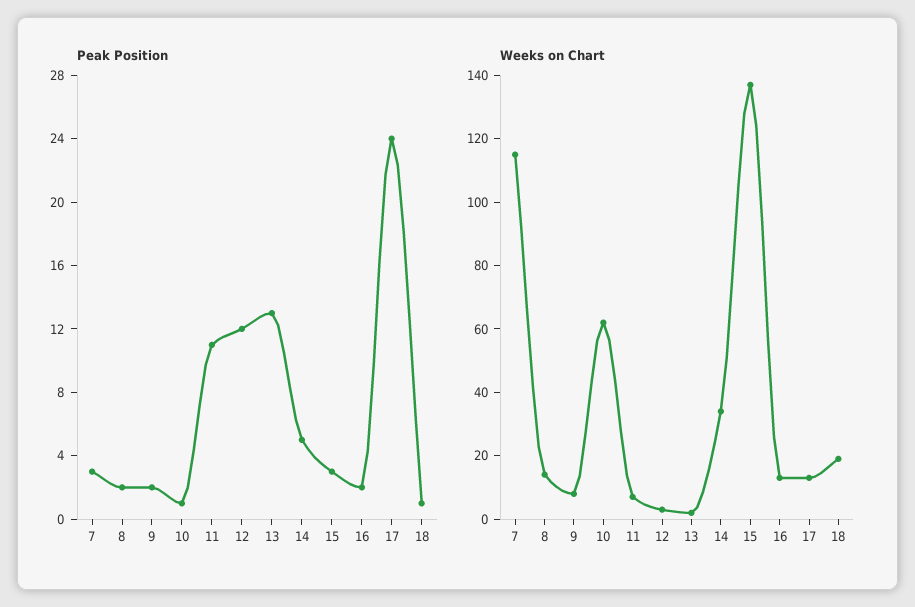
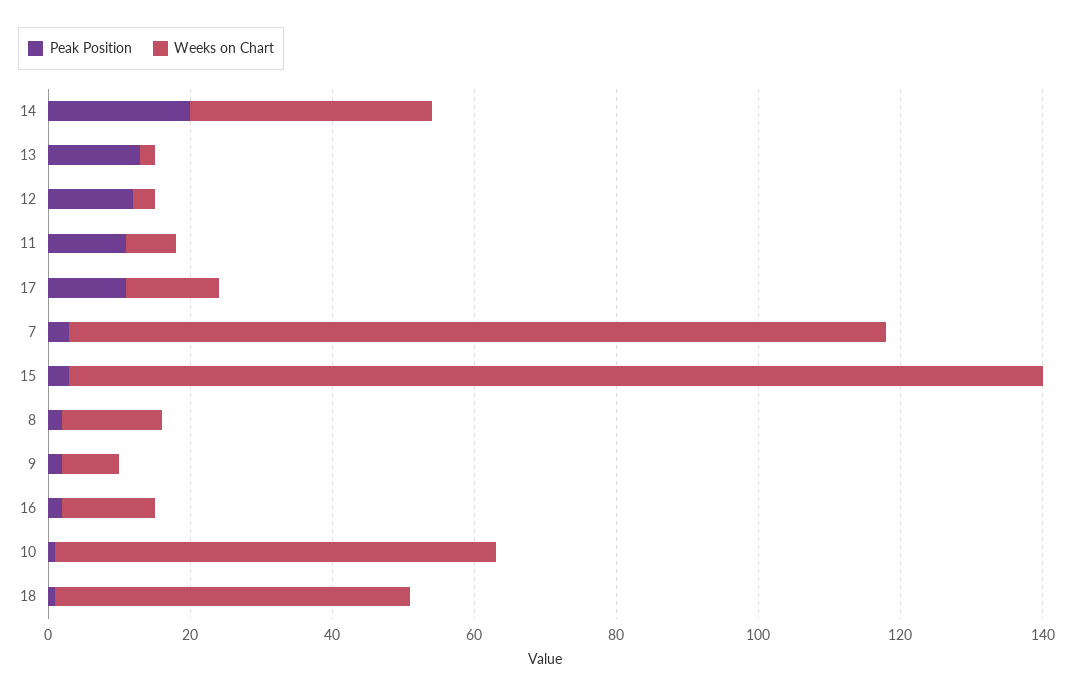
Peak Position, 14: 5 -> 20
Peak Position, 17: 24 -> 10
Weeks on Chart, 18: 20 -> 50

